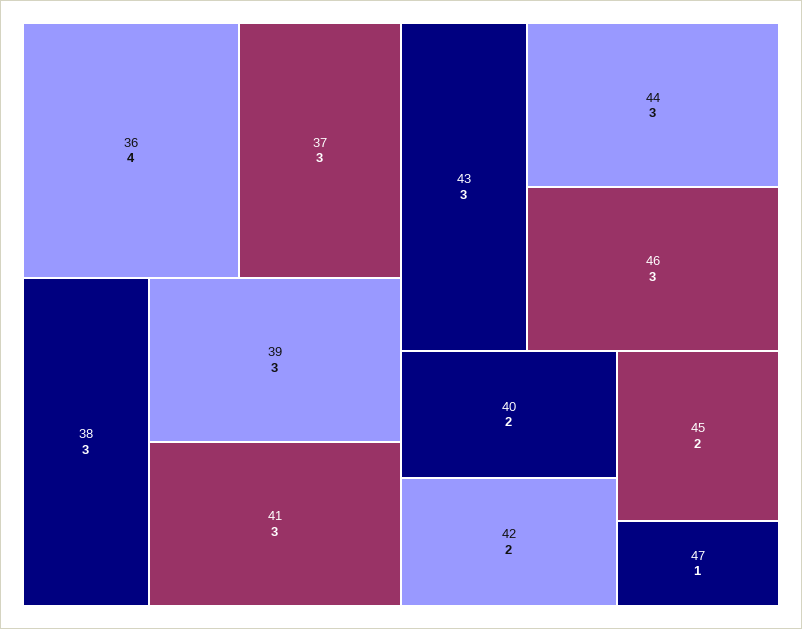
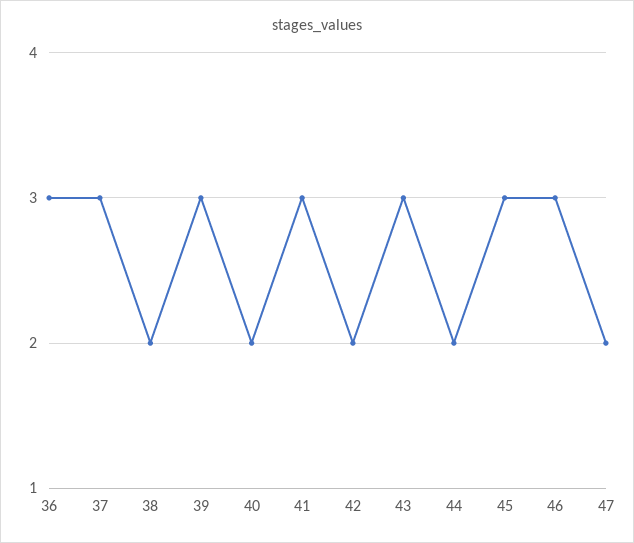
36: 4 -> 3
38: 3 -> 2
44: 3 -> 2
45: 2 -> 3
47: 1 -> 2

